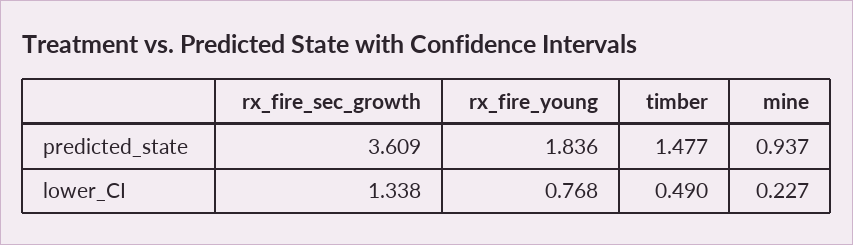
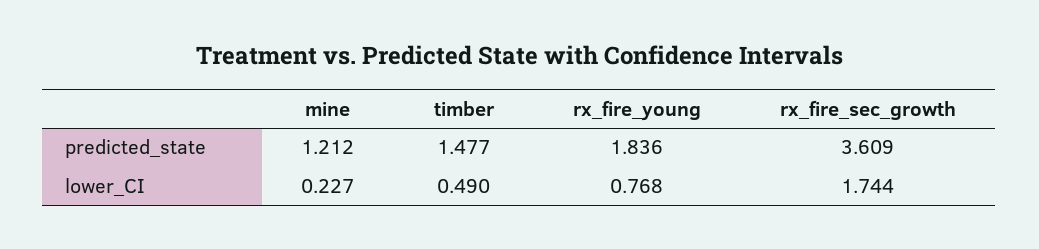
mine, predicted_state: 0.937 -> 1.212
rx_fire_sec_growth, lower_CI: 1.338 -> 1.744

